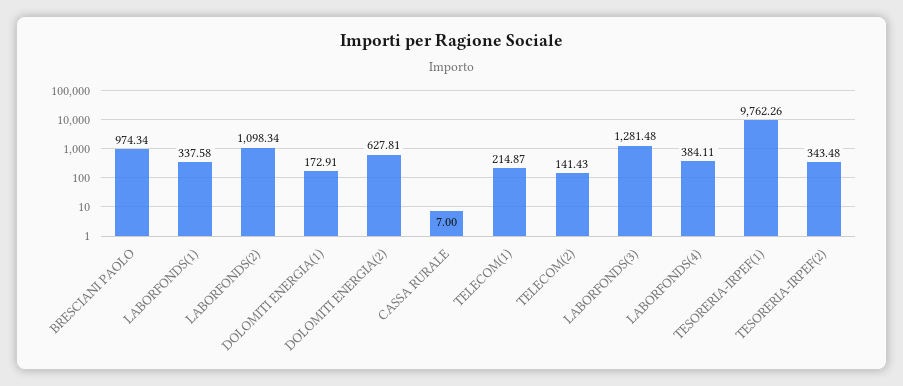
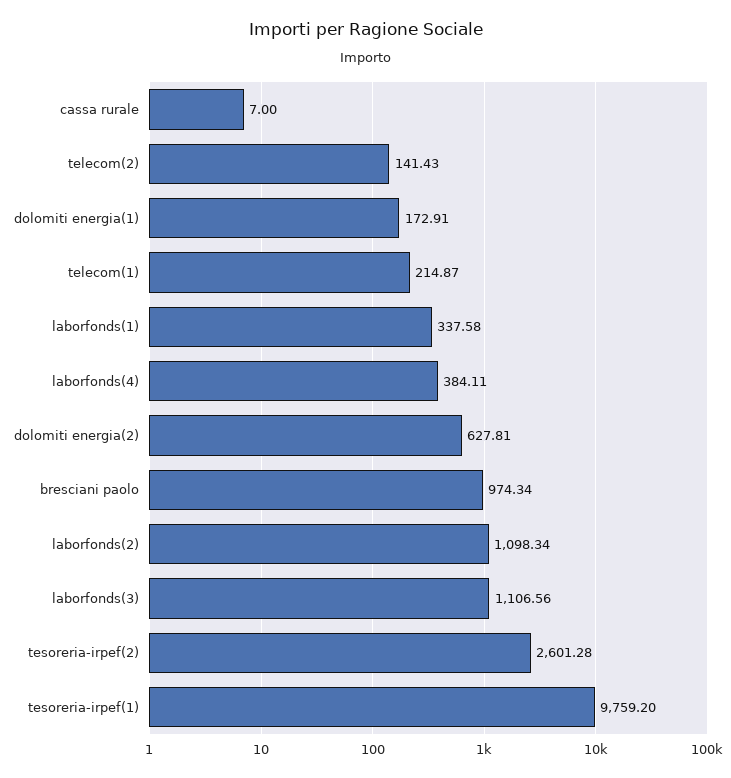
LABORFONDS(3): 1281.48 -> 1106.56
TESORERIA-IRPEF(1): 9762.26 -> 9759.2
TESORERIA-IRPEF(2): 343.48 -> 2601.28

